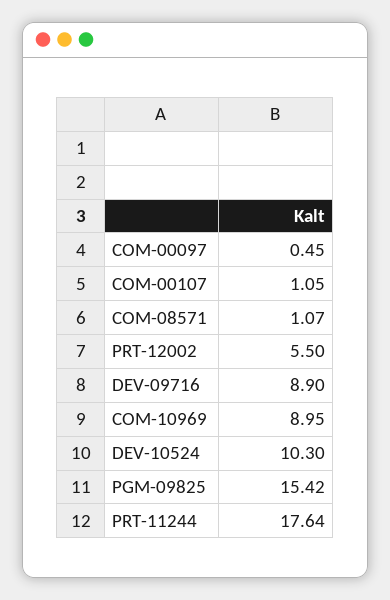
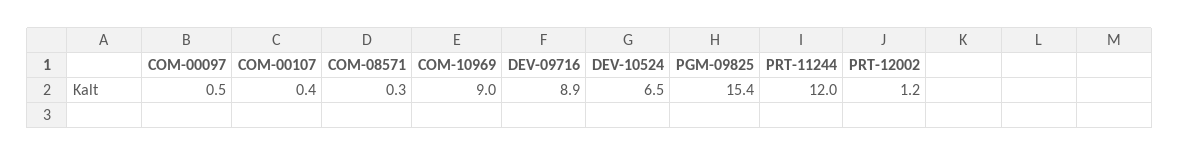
COM-00107: 1.05 -> 0.4
COM-08571: 1.07 -> 0.3
PRT-12002: 5.5 -> 1.2
DEV-10524: 10.3 -> 6.5
PRT-11244: 17.64 -> 12

